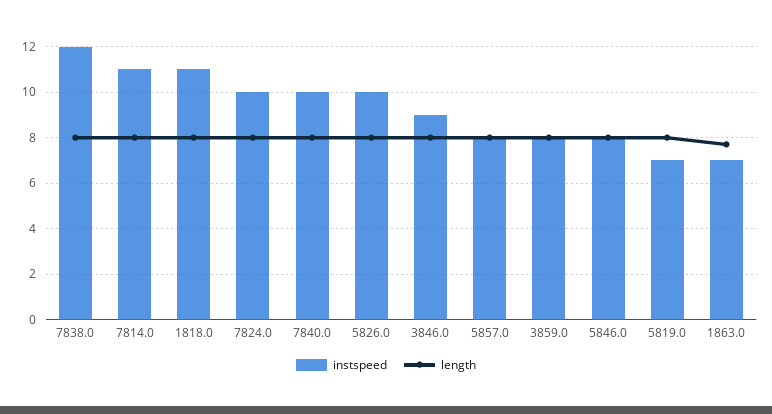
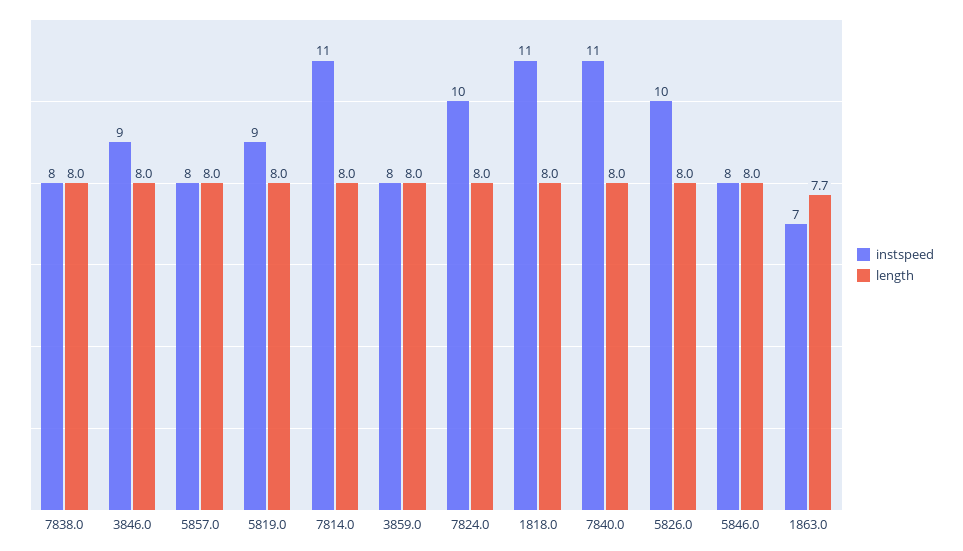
instspeed, 7838.0: 12 -> 8
instspeed, 7840.0: 10 -> 11
instspeed, 5819.0: 7 -> 9

